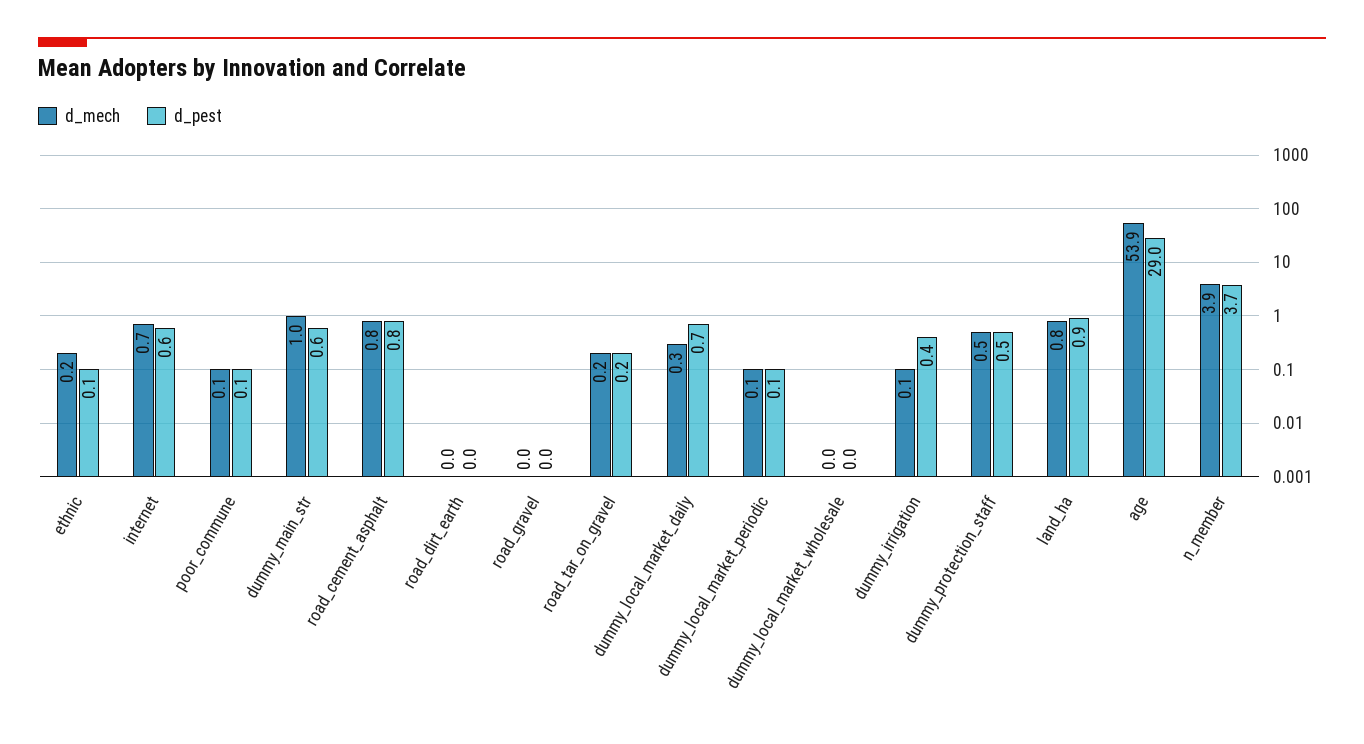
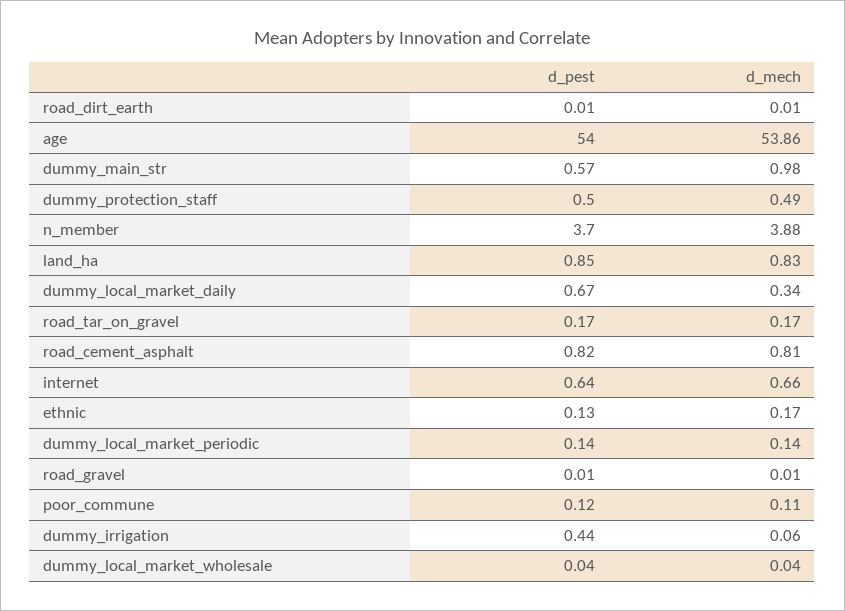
d_pest, age: 29 -> 54

